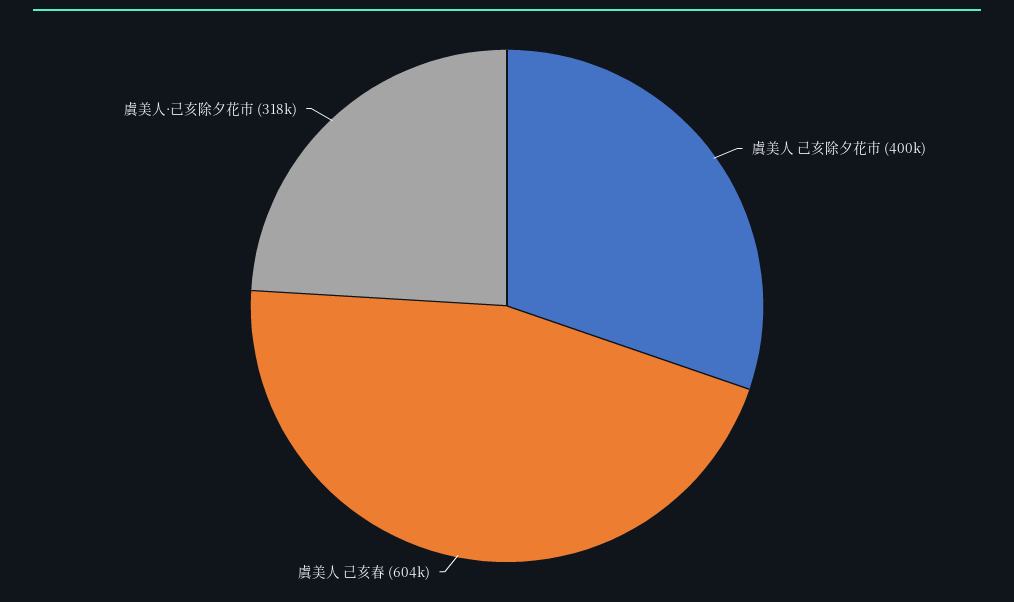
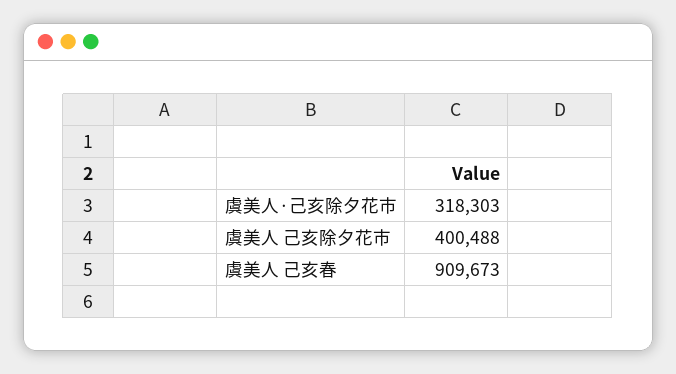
虞美人 己亥春: 604000 -> 909673

